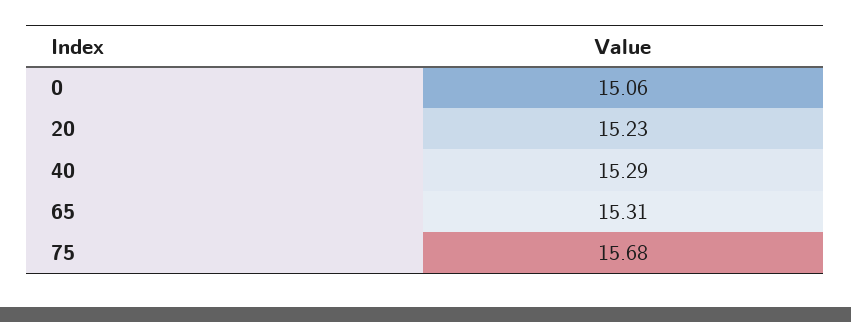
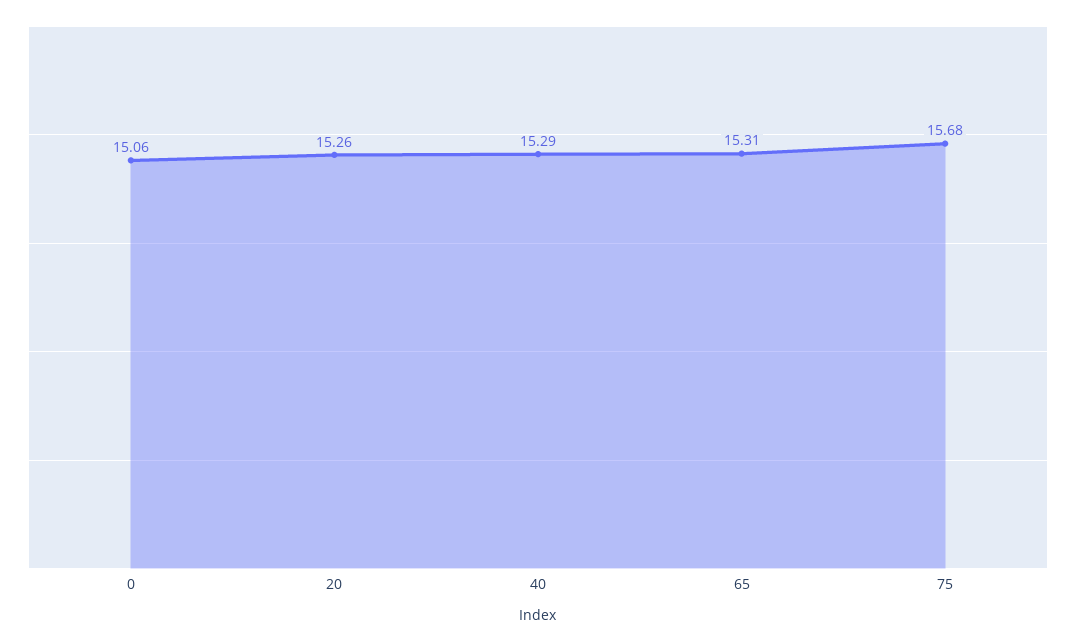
20: 15.23 -> 15.26

